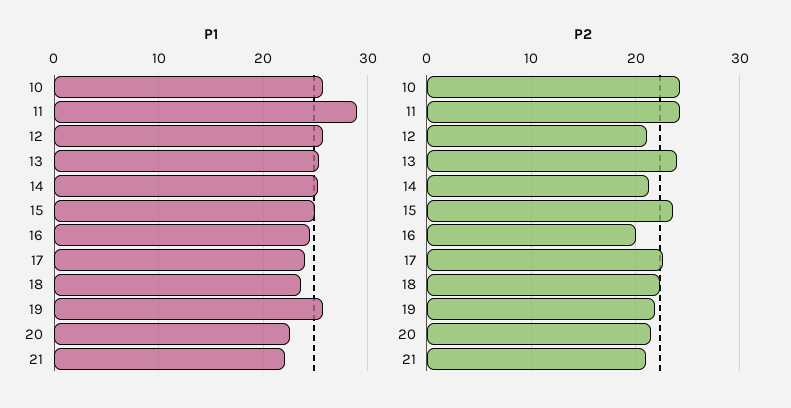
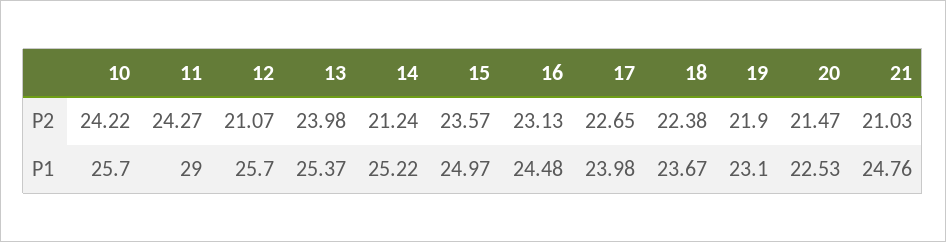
P1, 19: 26 -> 23.1
P1, 21: 22 -> 24.76
P2, 16: 20 -> 23.13

